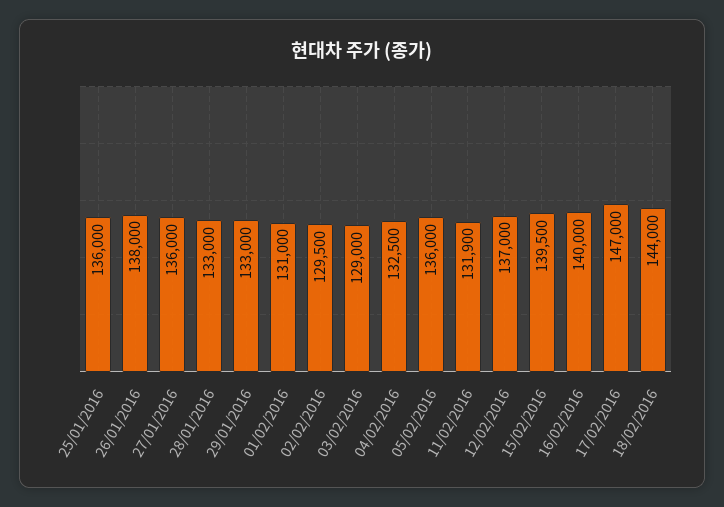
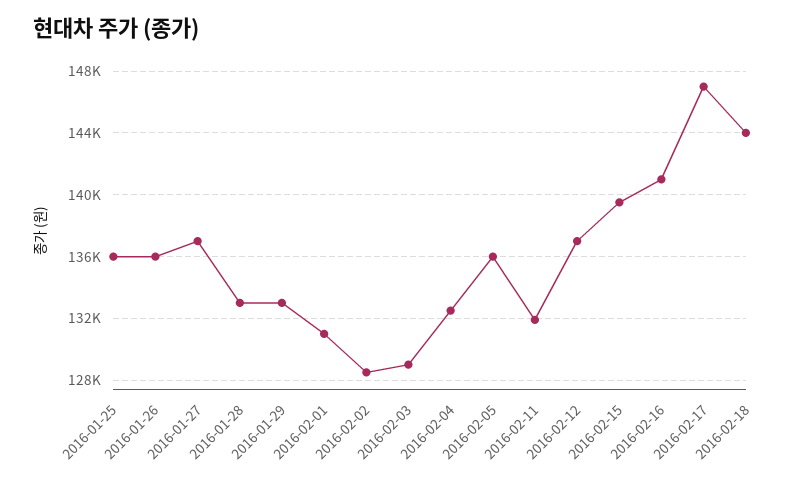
26/01/2016: 138000 -> 136000
27/01/2016: 136000 -> 137000
02/02/2016: 129500 -> 128500
16/02/2016: 140000 -> 141000

